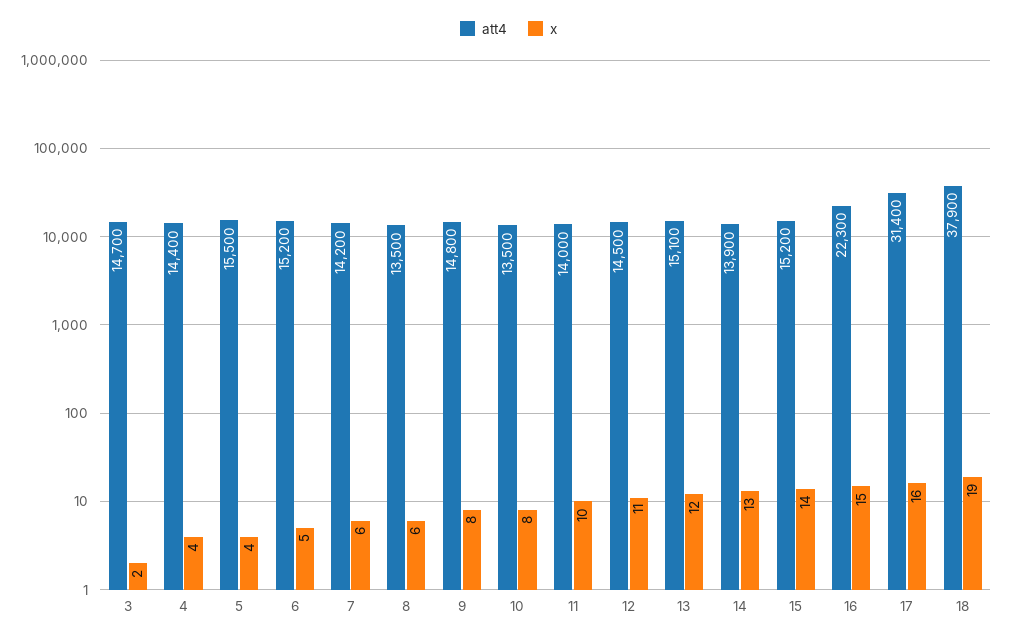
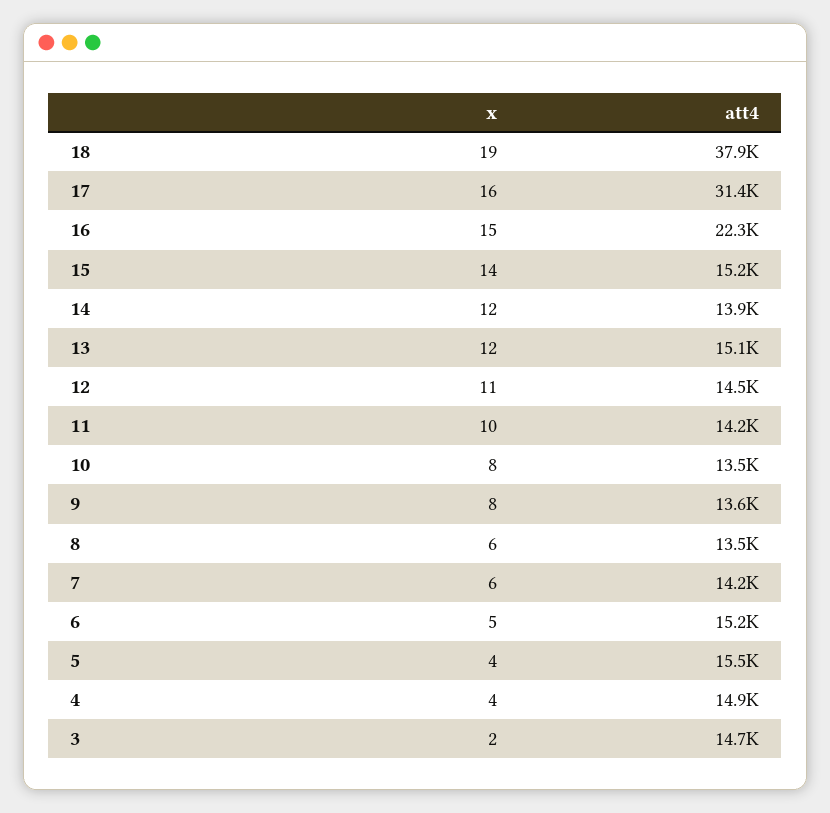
att4, 4: 14400 -> 14900
att4, 9: 14800 -> 13600
att4, 11: 14000 -> 14200
x, 14: 13 -> 12

